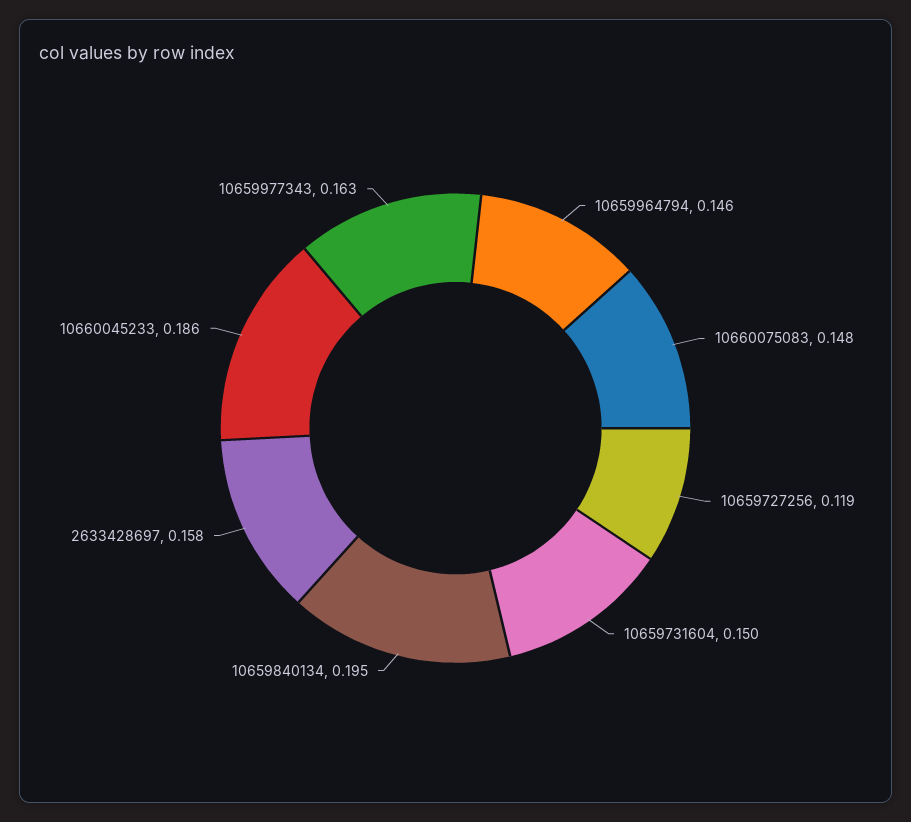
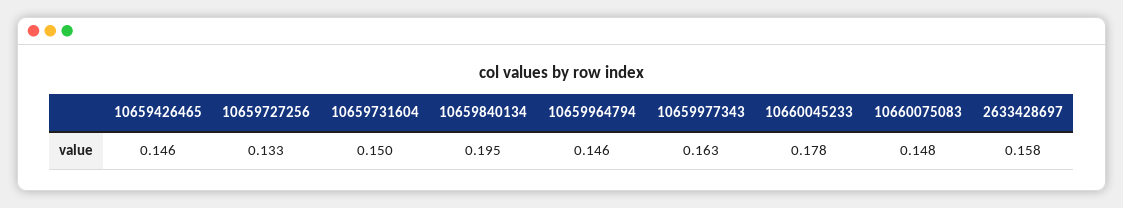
10659727256: 0.119 -> 0.133
10660045233: 0.186 -> 0.178
10659426465: none -> 0.146

